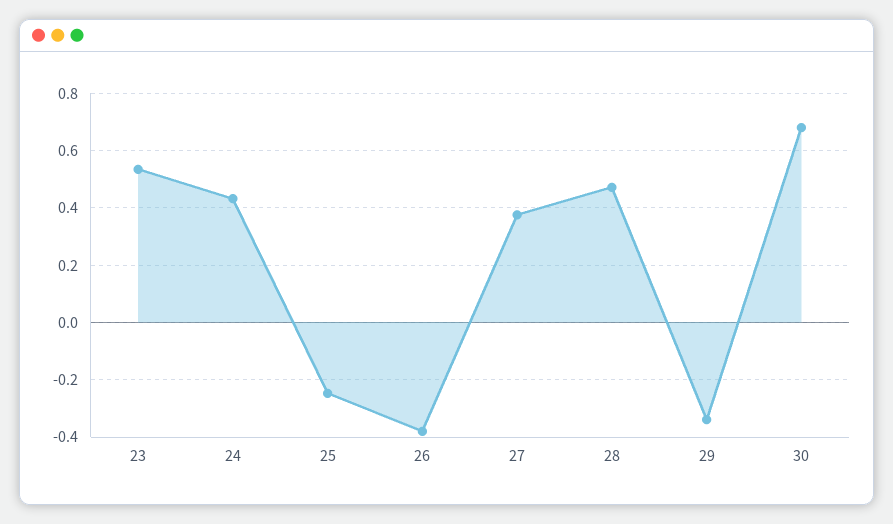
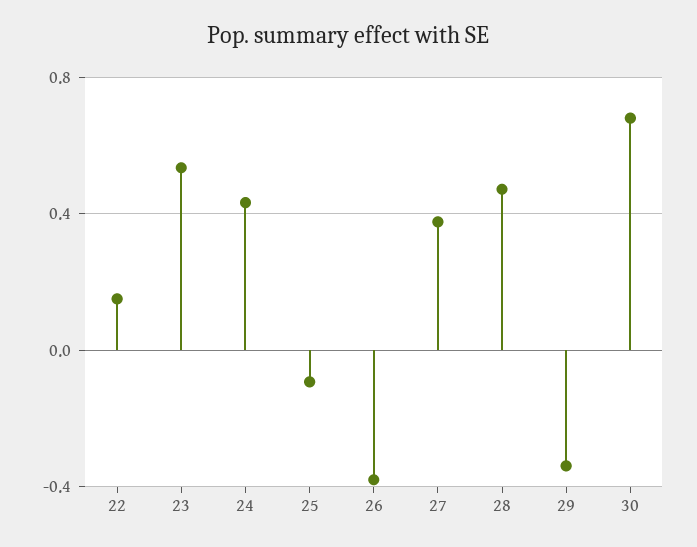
25: -0.25 -> -0.1
22: none -> 0.15

